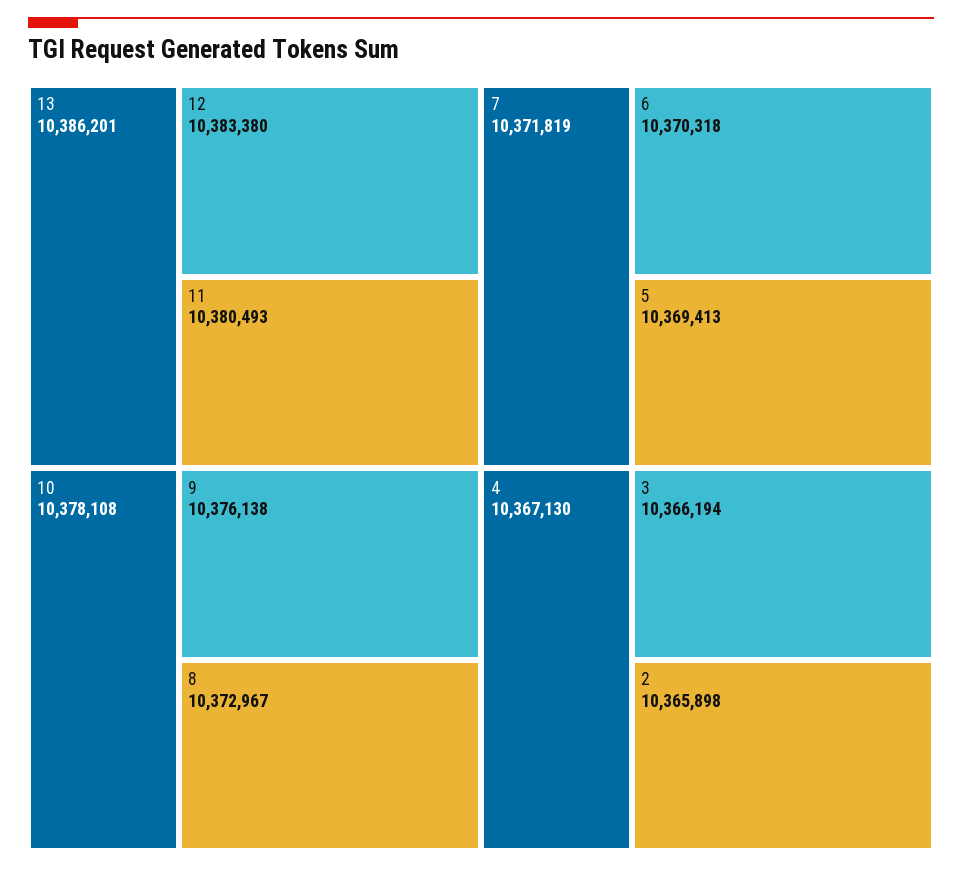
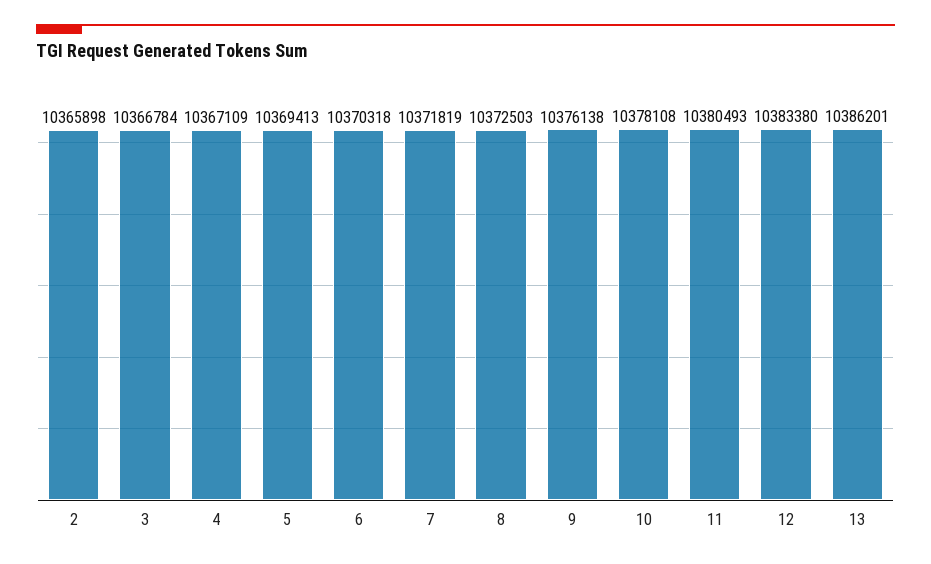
8: 10372967 -> 10372503
4: 10367130 -> 10367109
3: 10366194 -> 10366784

